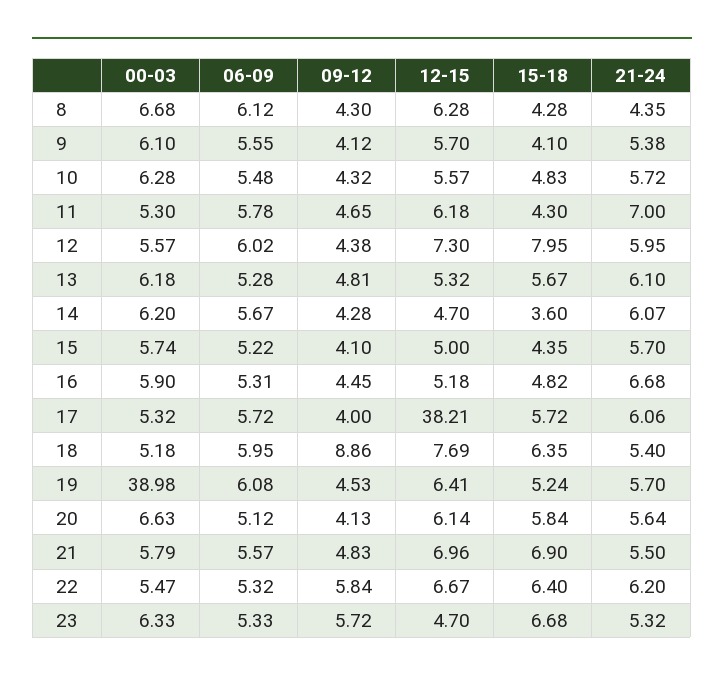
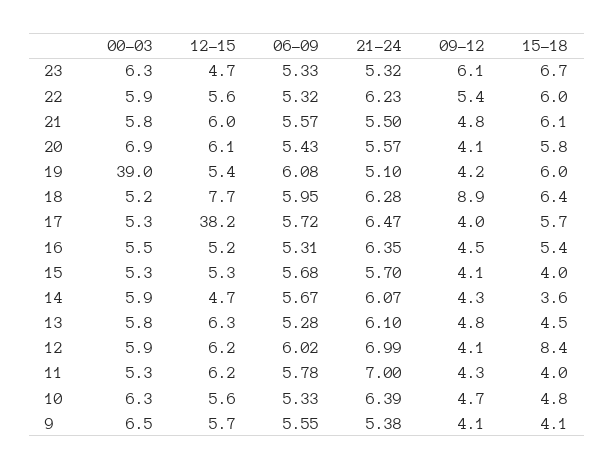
00-03, 8: 6.68 -> none
06-09, 8: 6.12 -> none
09-12, 8: 4.3 -> none
12-15, 8: 6.28 -> none
15-18, 8: 4.28 -> none
21-24, 8: 4.35 -> none
00-03, 9: 6.1 -> 6.5
06-09, 10: 5.48 -> 5.33
09-12, 10: 4.32 -> 4.7
21-24, 10: 5.72 -> 6.39
09-12, 11: 4.65 -> 4.3
15-18, 11: 4.3 -> 4
00-03, 12: 5.57 -> 5.9
09-12, 12: 4.38 -> 4.1
12-15, 12: 7.3 -> 6.2
15-18, 12: 7.95 -> 8.4
21-24, 12: 5.95 -> 6.99
00-03, 13: 6.18 -> 5.8
12-15, 13: 5.32 -> 6.3
15-18, 13: 5.67 -> 4.5
00-03, 14: 6.2 -> 5.9
00-03, 15: 5.74 -> 5.3
06-09, 15: 5.22 -> 5.68
12-15, 15: 5 -> 5.3
15-18, 15: 4.35 -> 4
00-03, 16: 5.9 -> 5.5
15-18, 16: 4.82 -> 5.4
21-24, 16: 6.68 -> 6.35
21-24, 17: 6.06 -> 6.47
21-24, 18: 5.4 -> 6.28
09-12, 19: 4.53 -> 4.2
12-15, 19: 6.41 -> 5.4
15-18, 19: 5.24 -> 6
21-24, 19: 5.7 -> 5.1
00-03, 20: 6.63 -> 6.9
06-09, 20: 5.12 -> 5.43
21-24, 20: 5.64 -> 5.57
12-15, 21: 6.96 -> 6
15-18, 21: 6.9 -> 6.1
00-03, 22: 5.47 -> 5.9
09-12, 22: 5.84 -> 5.4
12-15, 22: 6.67 -> 5.6
15-18, 22: 6.4 -> 6
21-24, 22: 6.2 -> 6.23
09-12, 23: 5.72 -> 6.1

